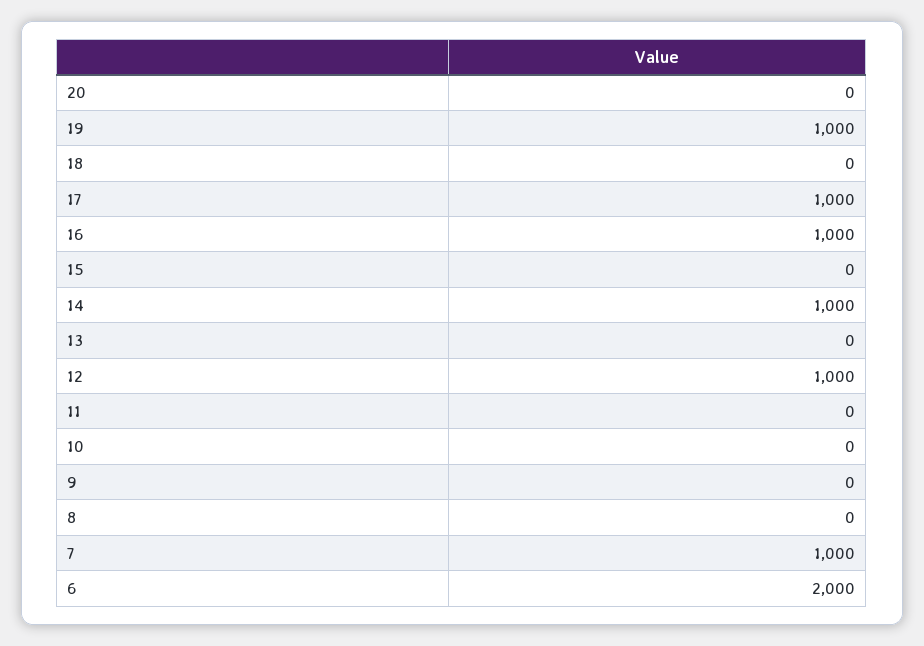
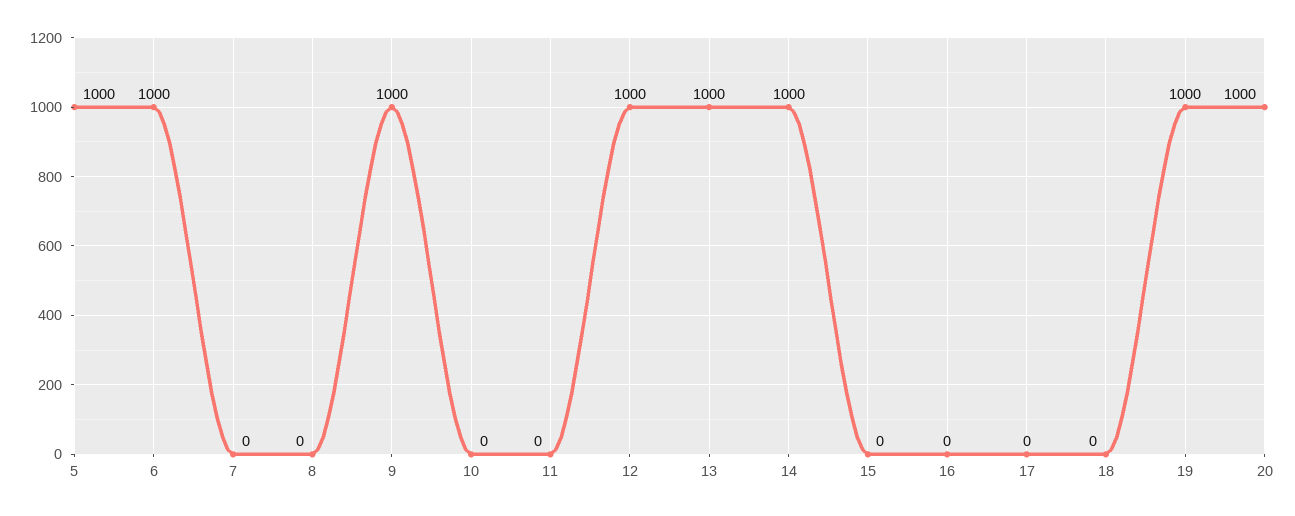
20: 0 -> 1000
17: 1000 -> 0
16: 1000 -> 0
13: 0 -> 1000
9: 0 -> 1000
7: 1000 -> 0
6: 2000 -> 1000
5: none -> 1000

